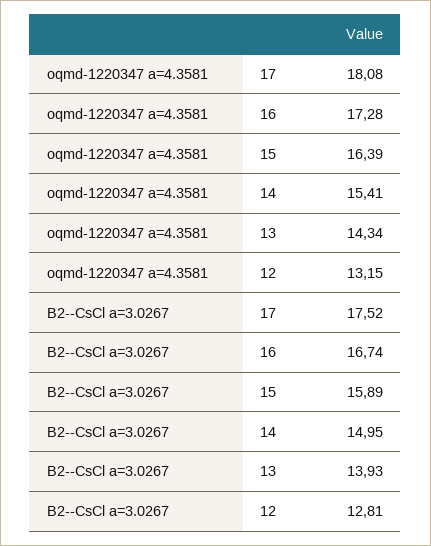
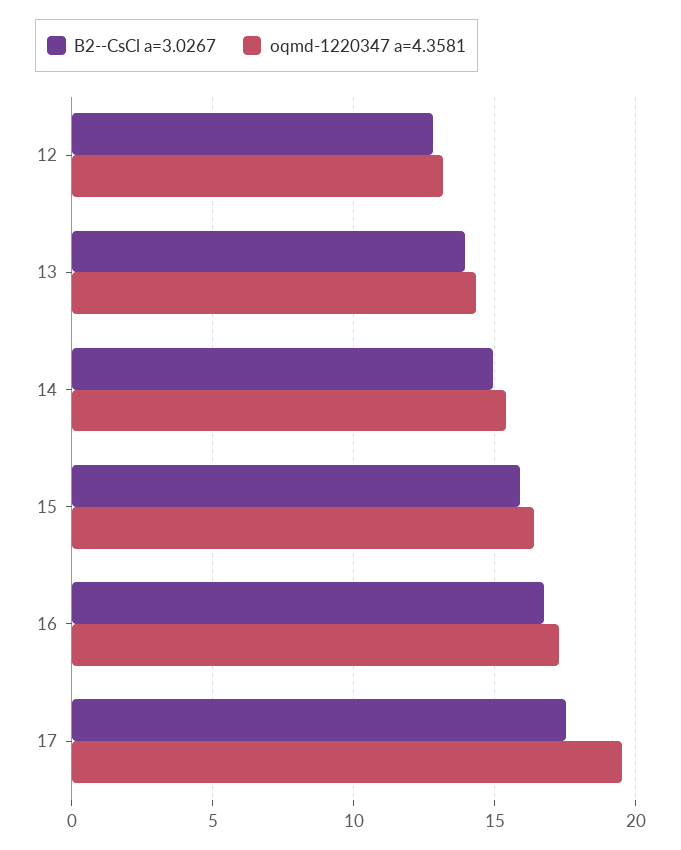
oqmd-1220347 a=4.3581, 17: 18.08 -> 19.5

